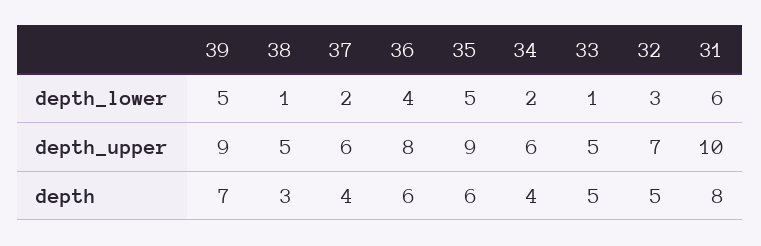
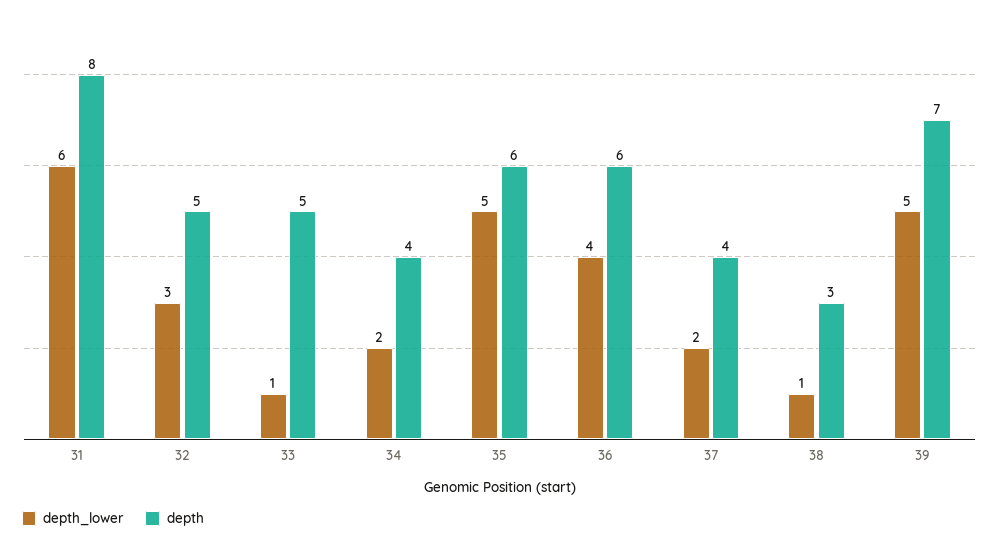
depth_upper, 39: 9 -> none
depth_upper, 38: 5 -> none
depth_upper, 37: 6 -> none
depth_upper, 36: 8 -> none
depth_upper, 35: 9 -> none
depth_upper, 34: 6 -> none
depth_upper, 33: 5 -> none
depth_upper, 32: 7 -> none
depth_upper, 31: 10 -> none

